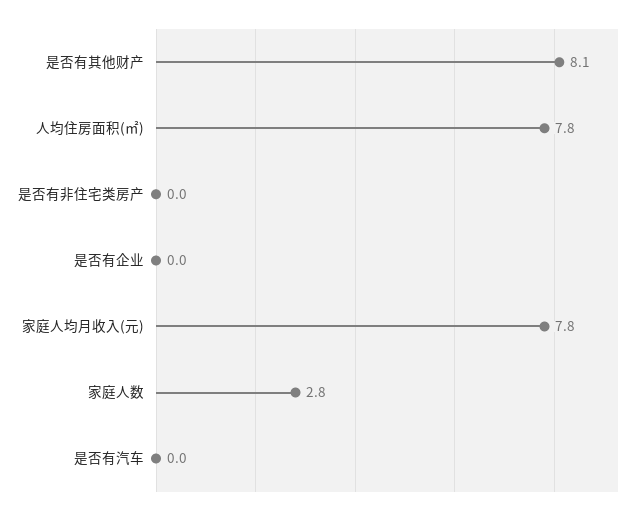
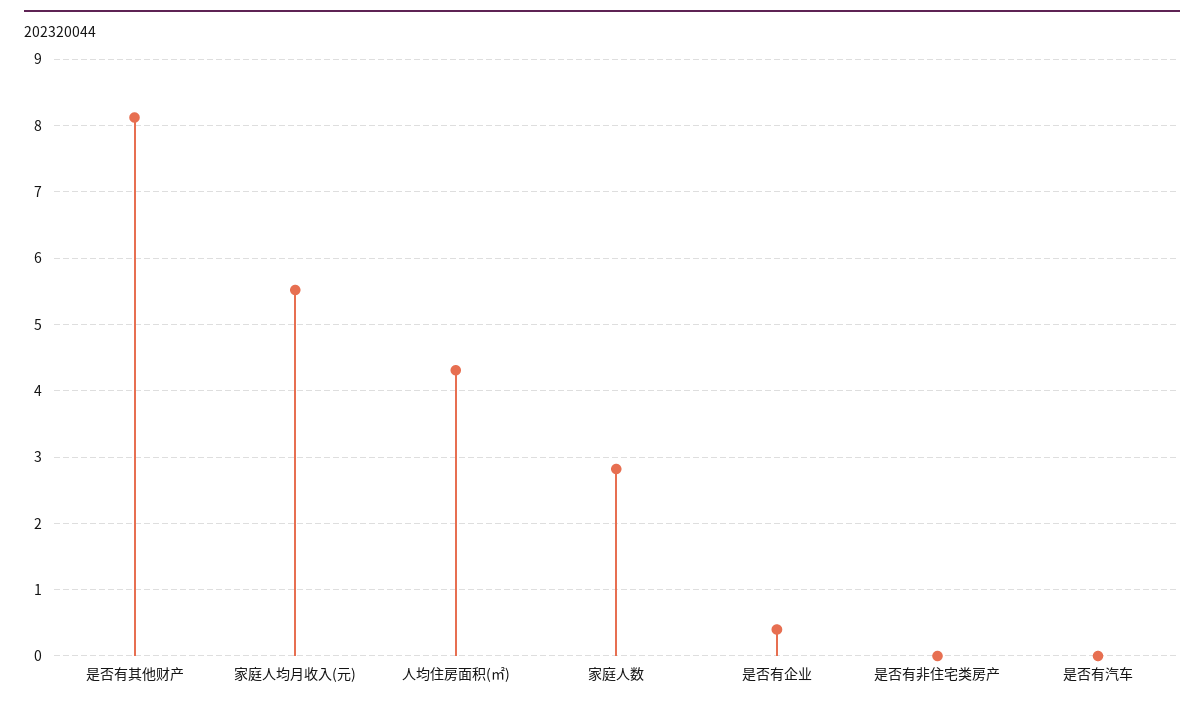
人均住房面积(㎡): 7.8 -> 4.3
是否有企业: 0 -> 0.4
家庭人均月收入(元): 7.8 -> 5.5

